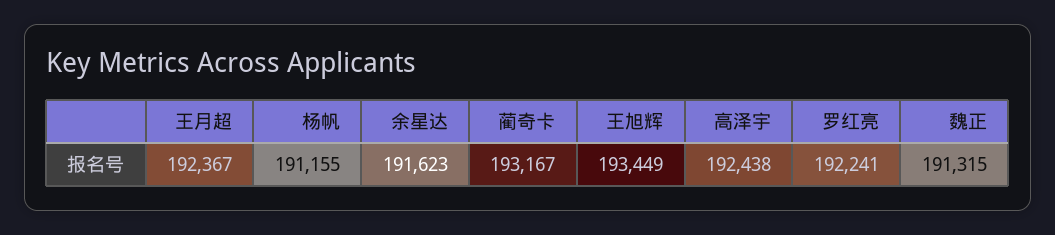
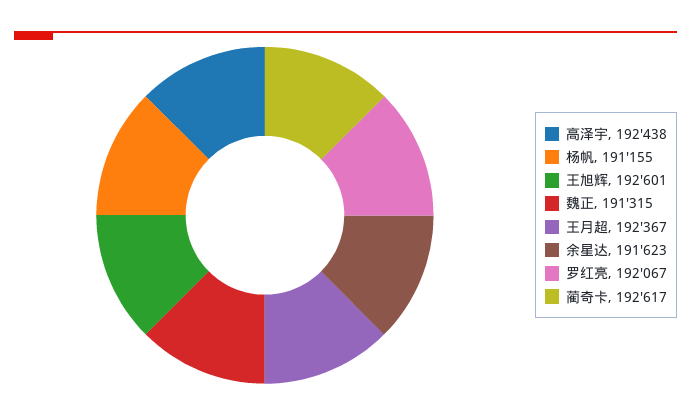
蔺奇卡: 193167 -> 192617
王旭辉: 193449 -> 192601
罗红亮: 192241 -> 192067

